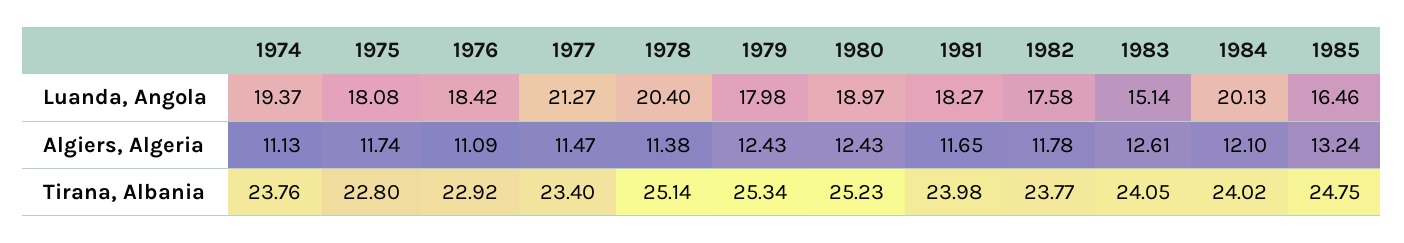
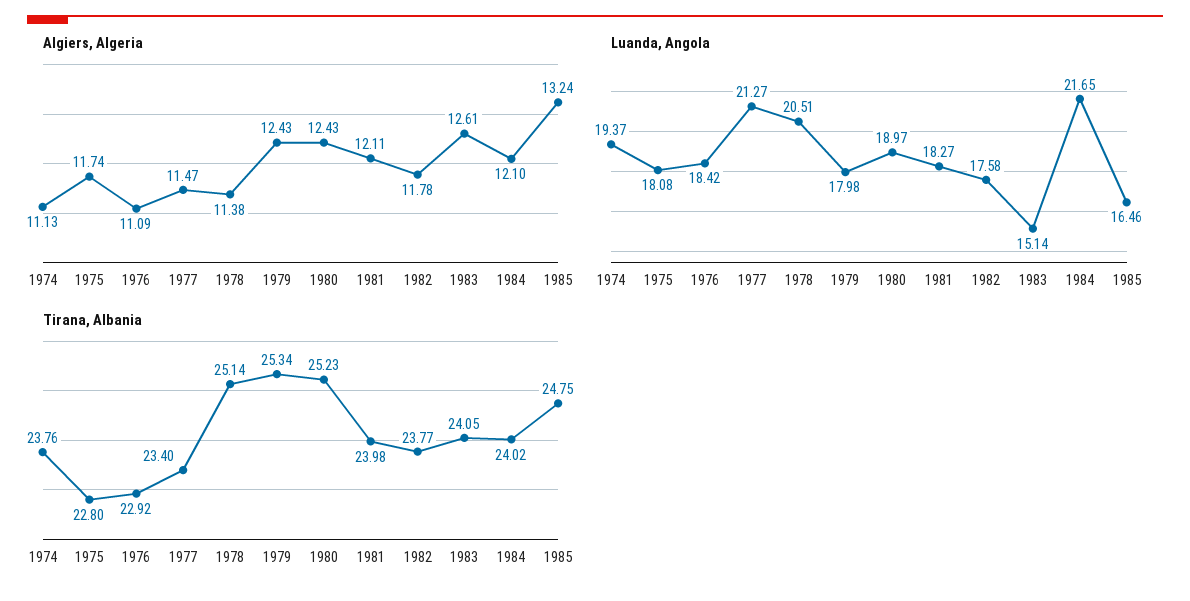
Luanda, Angola, 1978: 20.4 -> 20.51
Luanda, Angola, 1984: 20.13 -> 21.65
Algiers, Algeria, 1981: 11.65 -> 12.11

